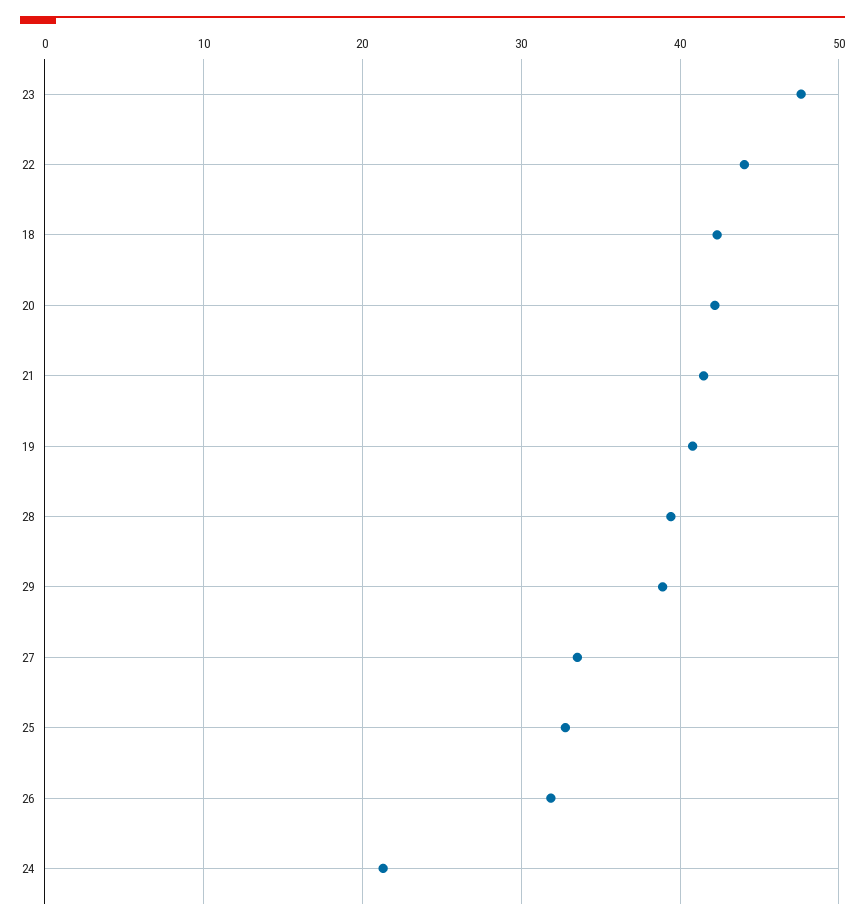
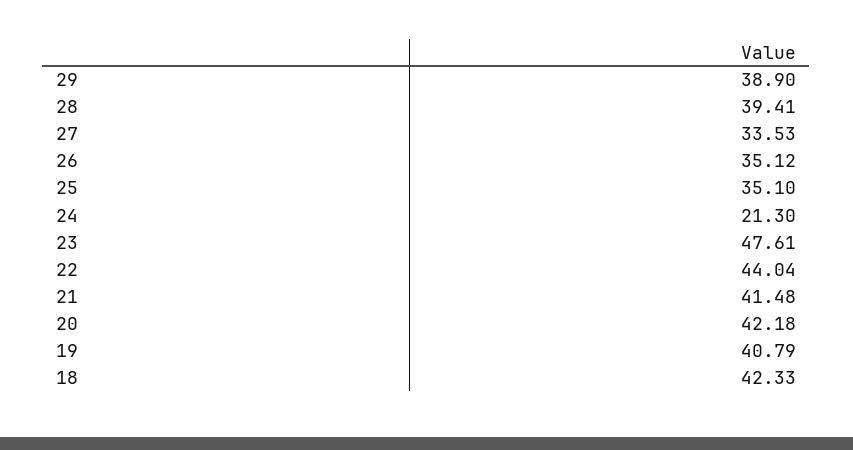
25: 33 -> 35.1
26: 32 -> 35.12

